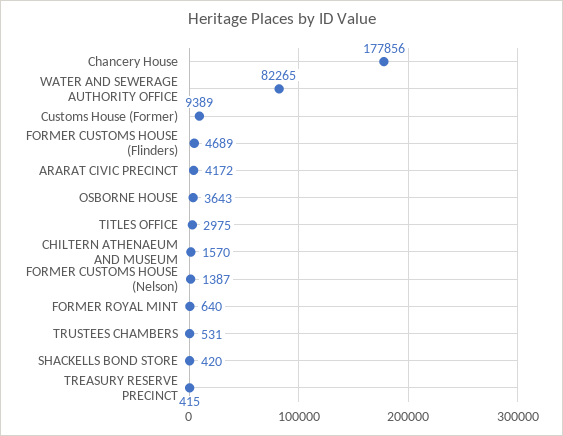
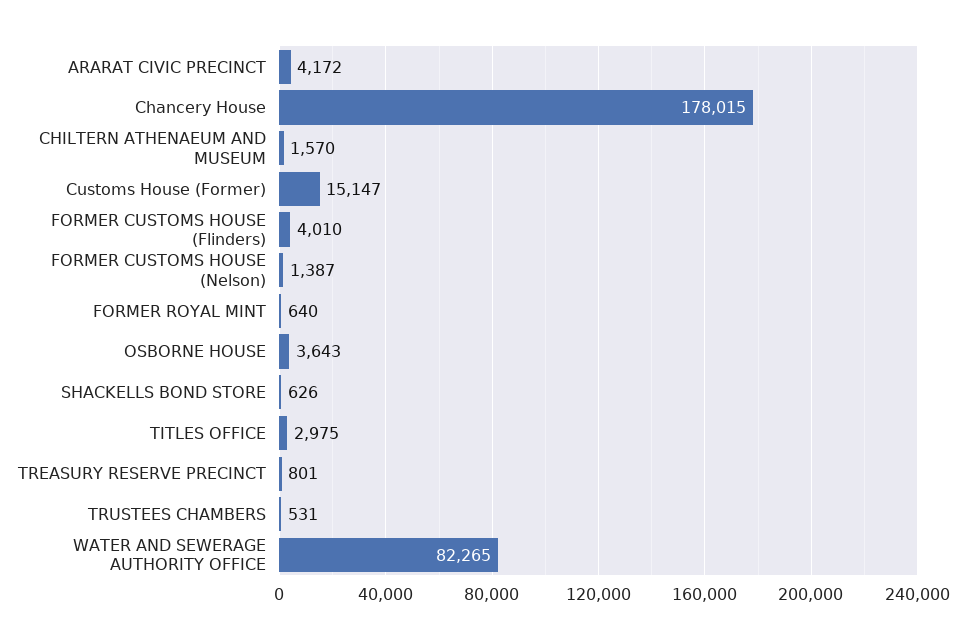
Chancery House: 177856 -> 178015
Customs House (Former): 9389 -> 15147
FORMER CUSTOMS HOUSE (Flinders): 4689 -> 4010
SHACKELLS BOND STORE: 420 -> 626
TREASURY RESERVE PRECINCT: 415 -> 801

